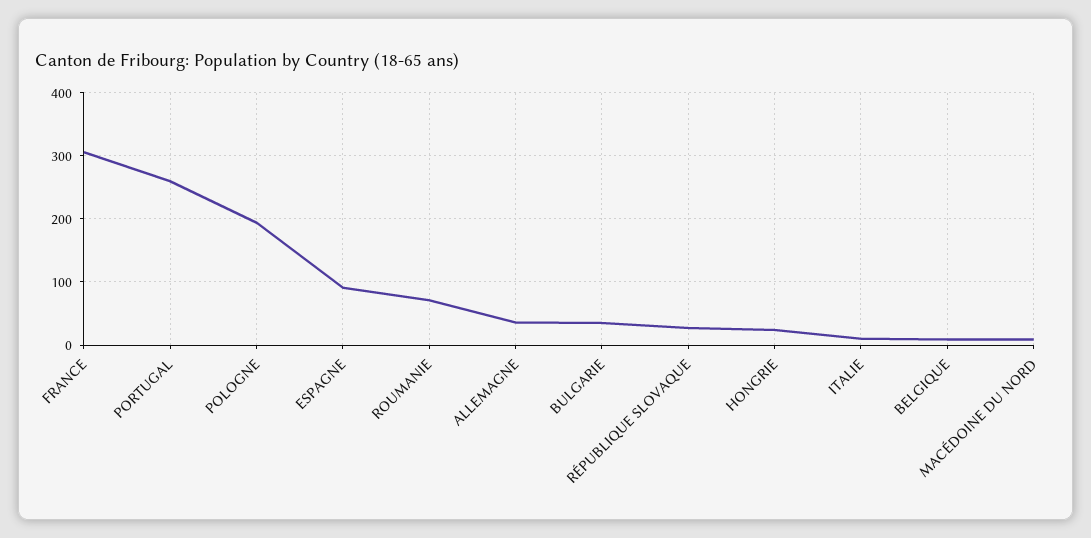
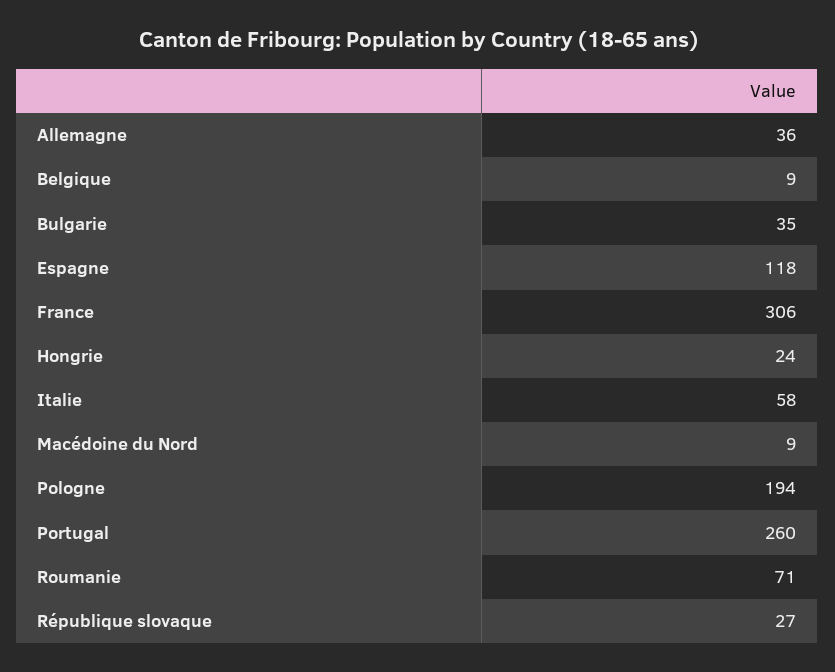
ESPAGNE: 90 -> 118
ITALIE: 10 -> 58

